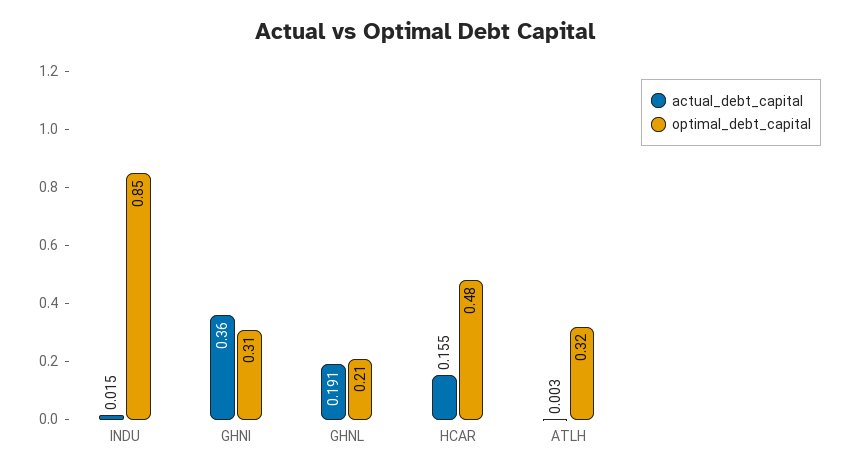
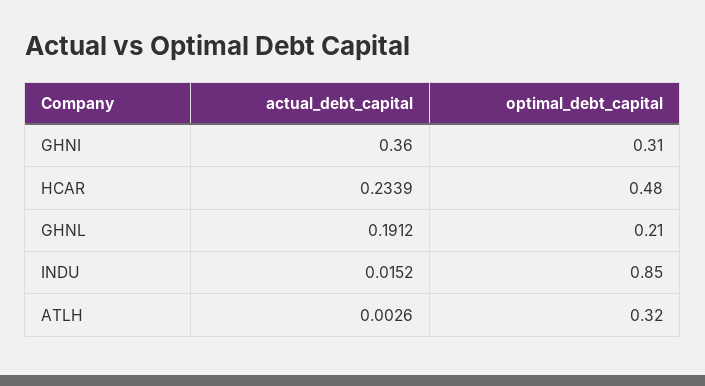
actual_debt_capital, HCAR: 0.155 -> 0.2339

